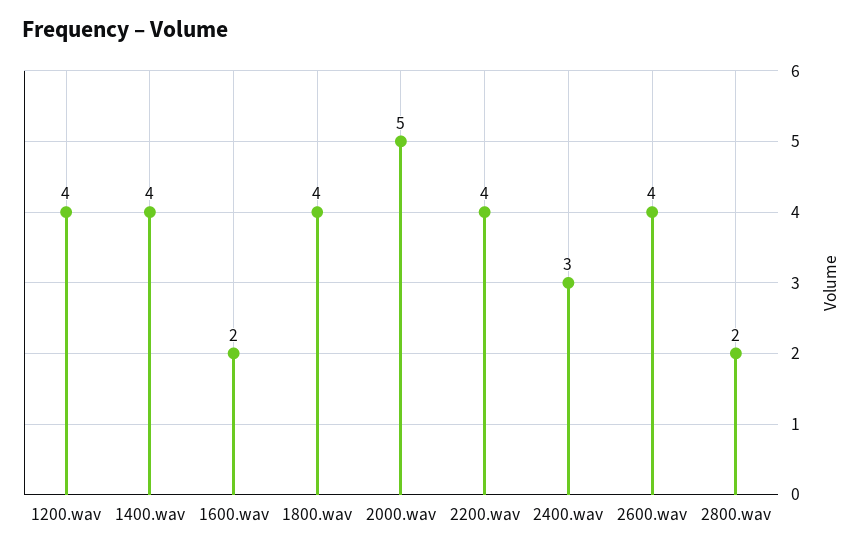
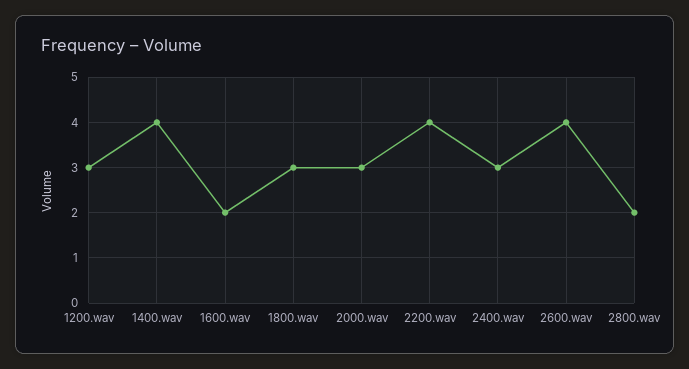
1200.wav: 4 -> 3
1800.wav: 4 -> 3
2000.wav: 5 -> 3

